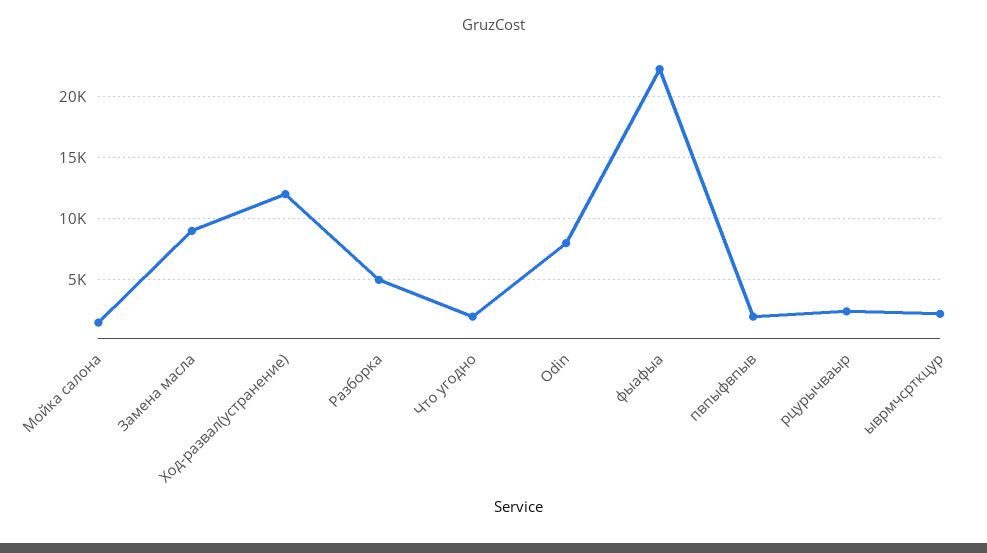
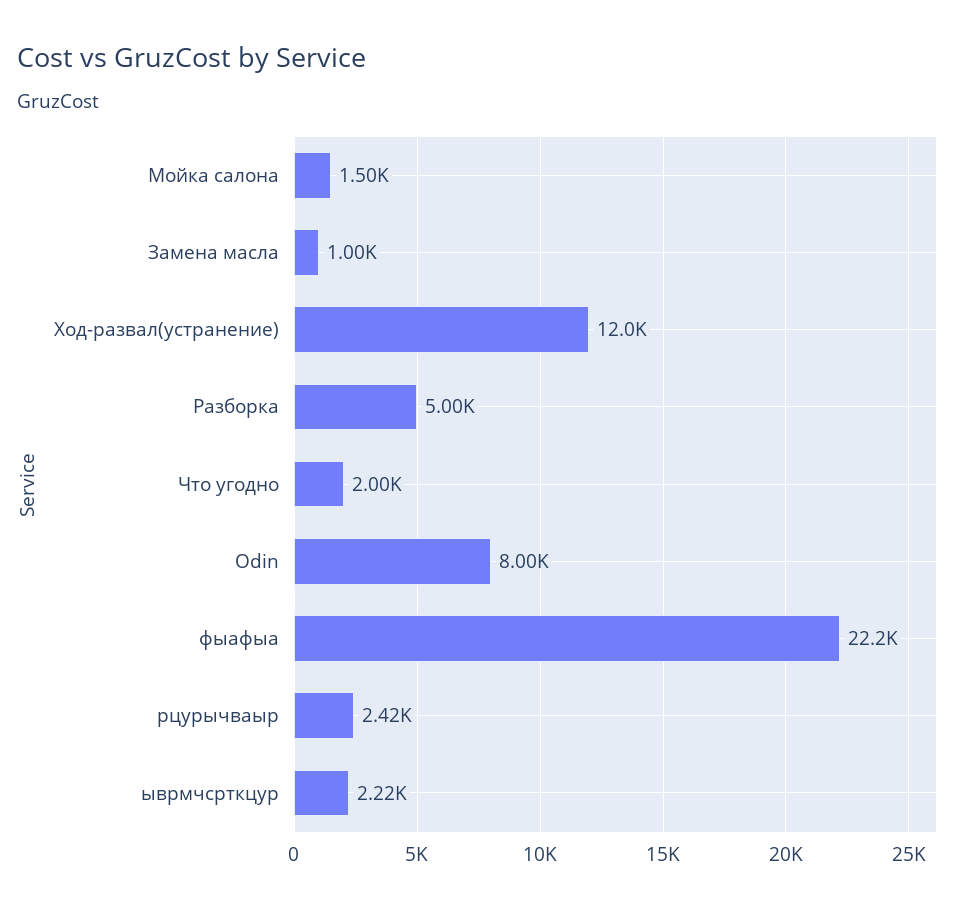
Замена масла: 9000 -> 1000
пвпыфвпыв: 2000 -> none

